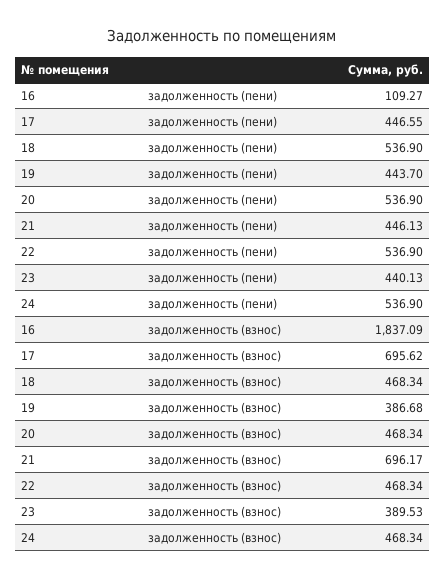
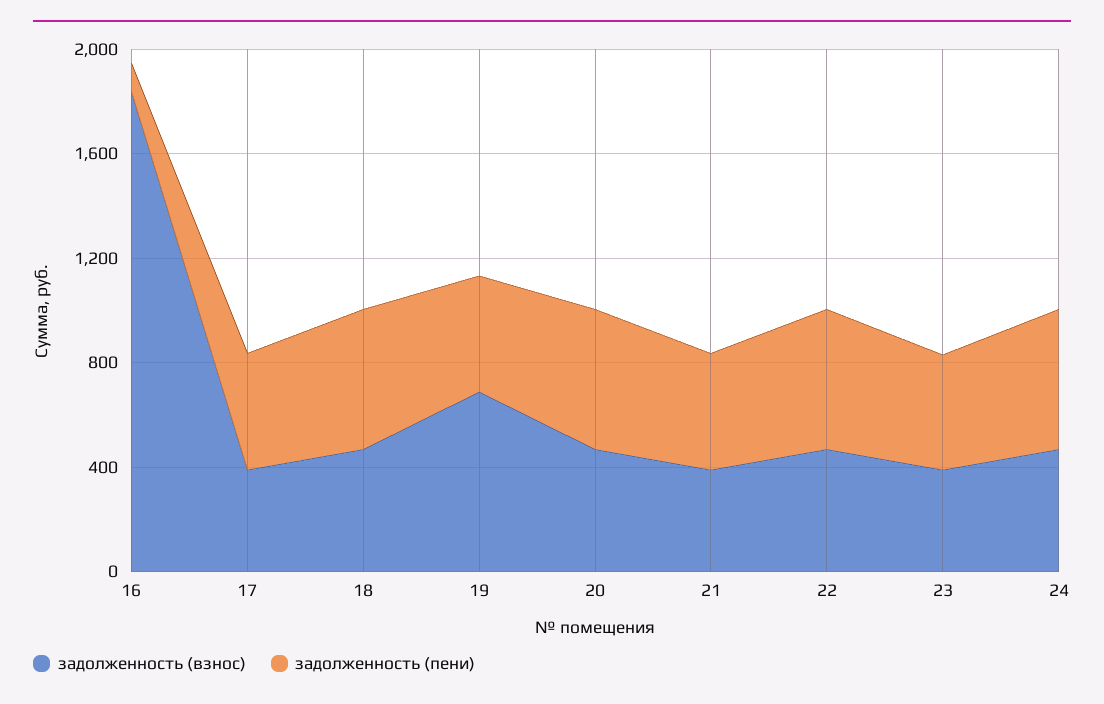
задолженность (взнос), 17: 695.62 -> 400
задолженность (взнос), 19: 386.68 -> 700
задолженность (взнос), 21: 696.17 -> 400

